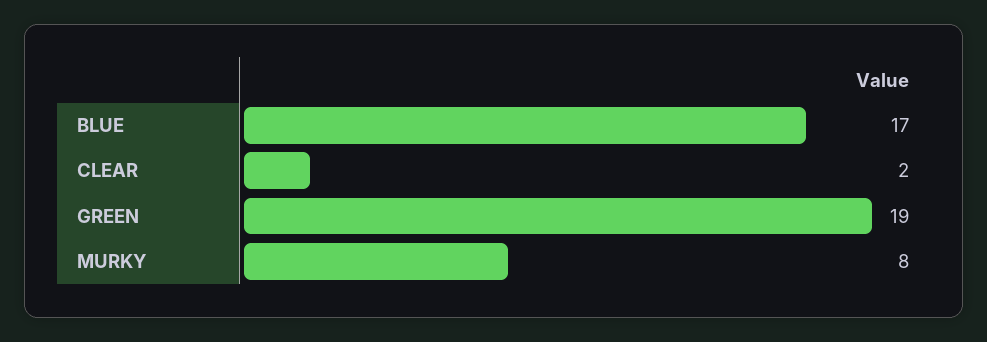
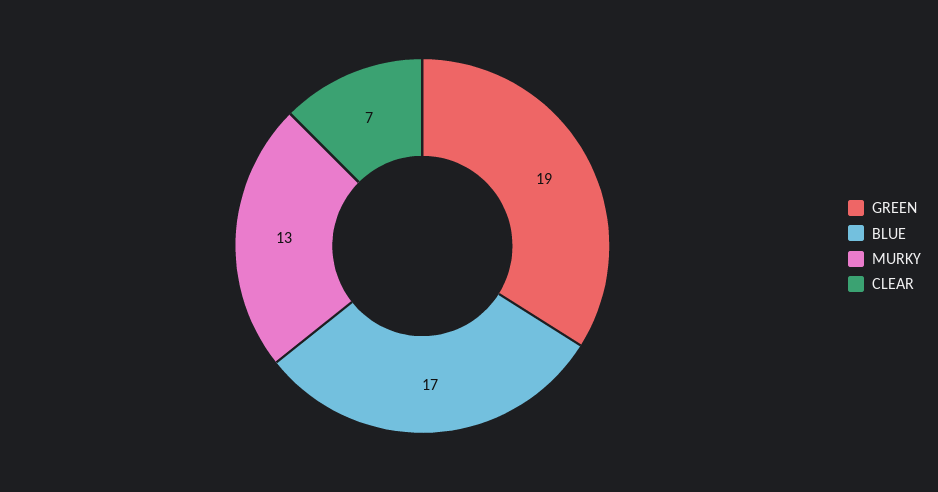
CLEAR: 2 -> 7
MURKY: 8 -> 13

